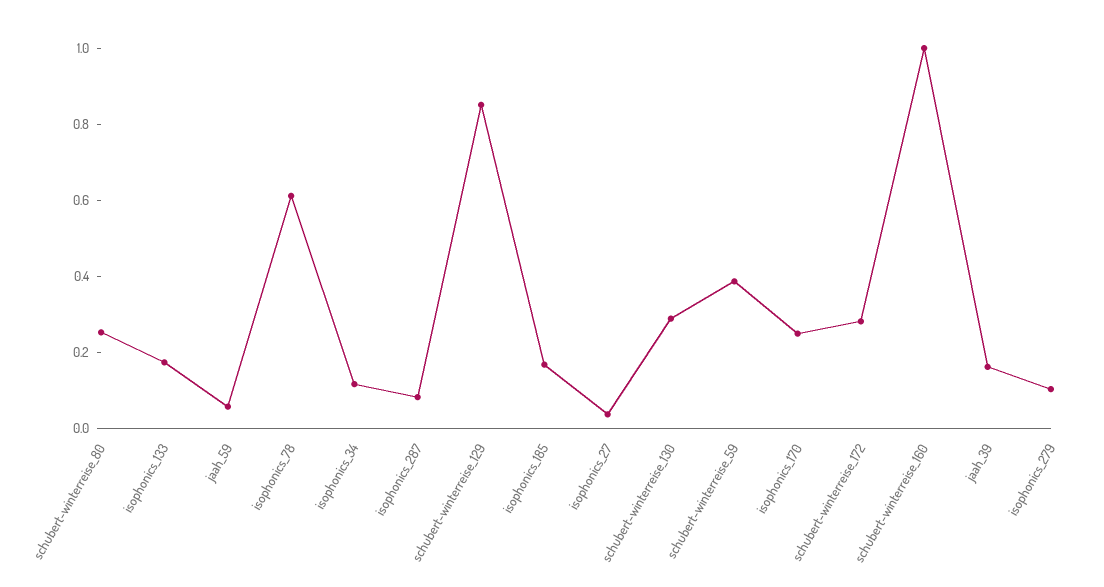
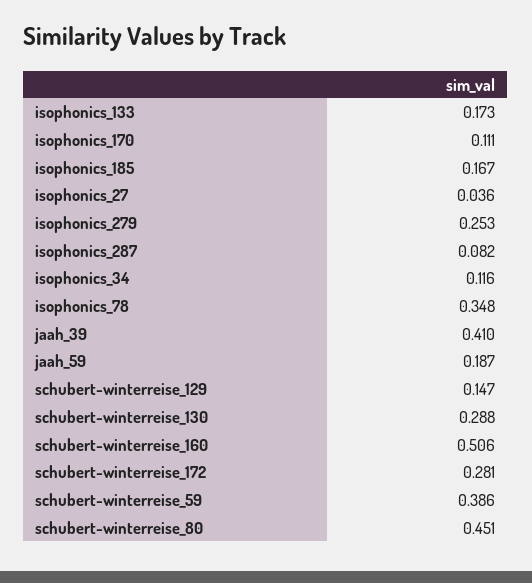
schubert-winterreise_80: 0.25 -> 0.451
jaah_59: 0.05 -> 0.187
isophonics_78: 0.6 -> 0.348
schubert-winterreise_129: 0.85 -> 0.147
isophonics_170: 0.25 -> 0.111
schubert-winterreise_160: 1 -> 0.506
jaah_39: 0.15 -> 0.41
isophonics_279: 0.1 -> 0.253

